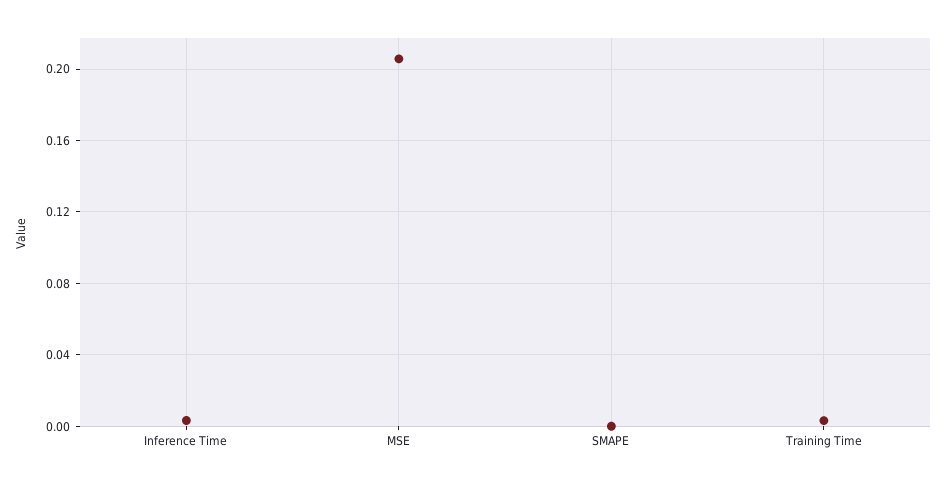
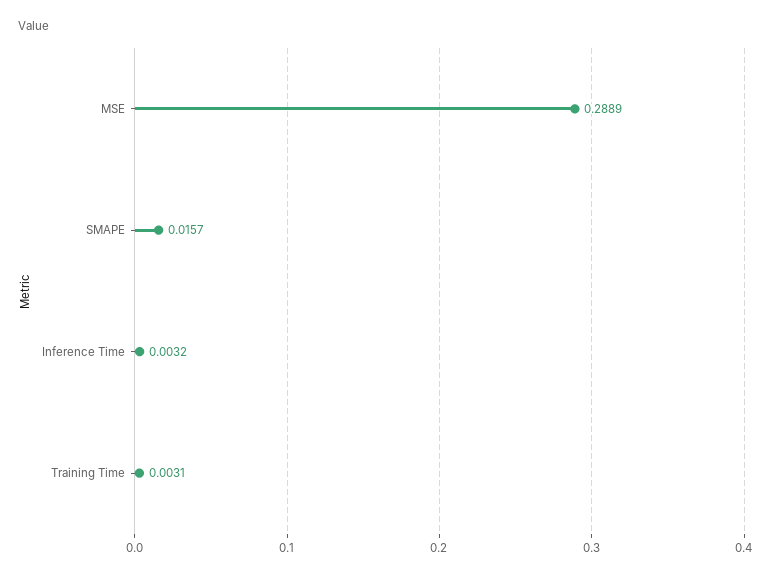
MSE: 0.205 -> 0.2889
SMAPE: 0 -> 0.0157

